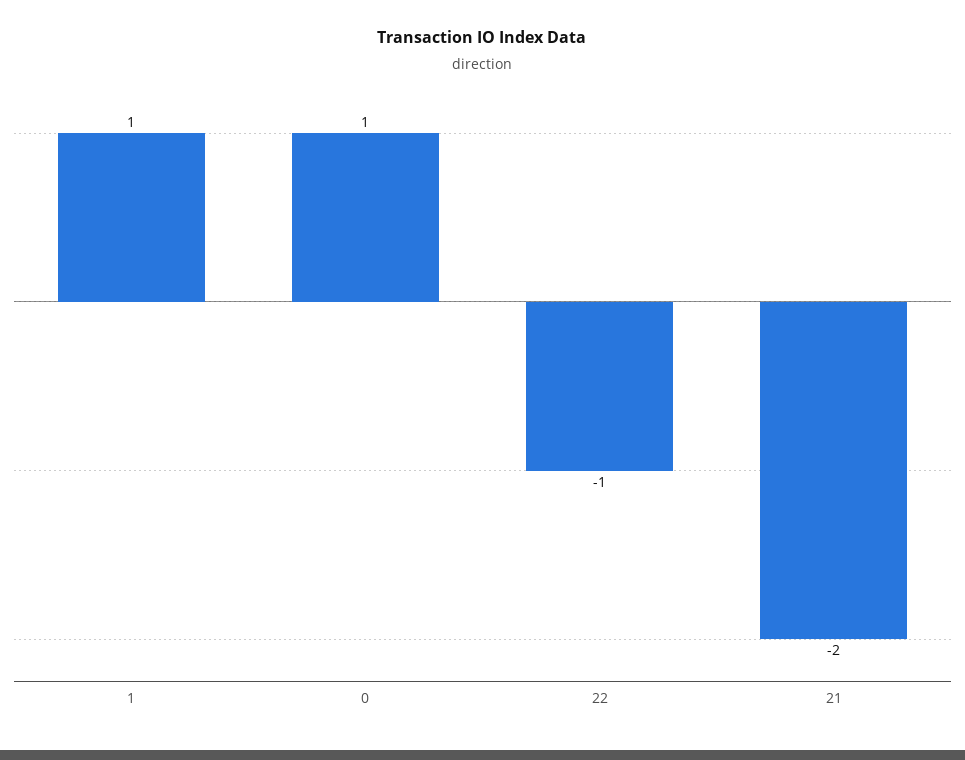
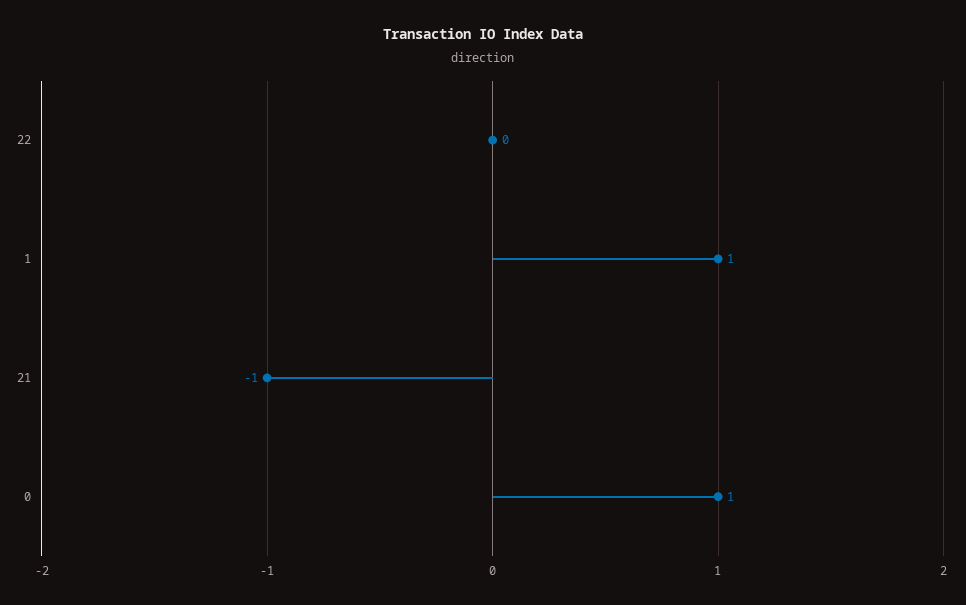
22: -1 -> 0
21: -2 -> -1

